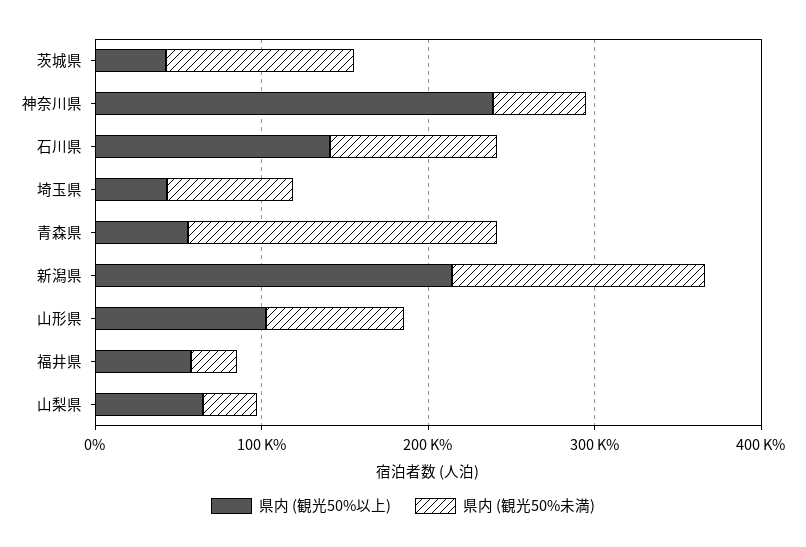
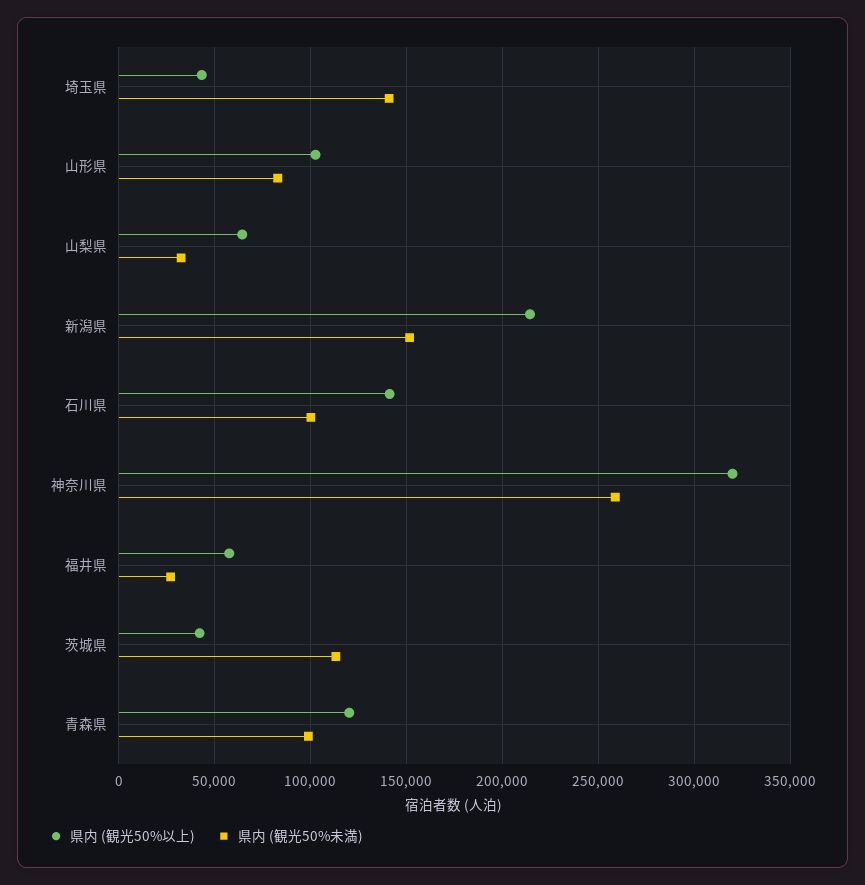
県内 (観光50%以上), 神奈川県: 240000 -> 320000
県内 (観光50%未満), 神奈川県: 60000 -> 260000
県内 (観光50%未満), 埼玉県: 80000 -> 140000
県内 (観光50%以上), 青森県: 60000 -> 120000
県内 (観光50%未満), 青森県: 180000 -> 100000

